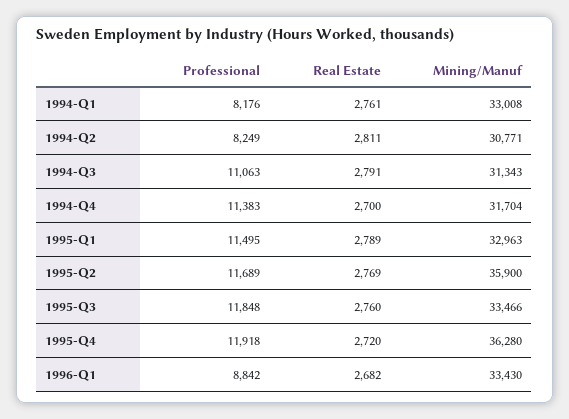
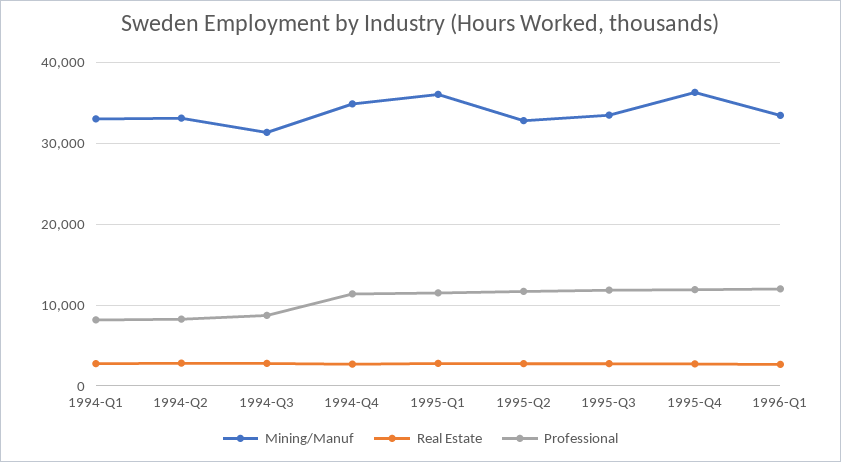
Mining/Manuf, 1994-Q2: 30771 -> 33000
Professional, 1994-Q3: 11063 -> 9000
Mining/Manuf, 1994-Q4: 31704 -> 35000
Mining/Manuf, 1995-Q1: 32963 -> 36000
Mining/Manuf, 1995-Q2: 35900 -> 33000
Professional, 1996-Q1: 8842 -> 12000

